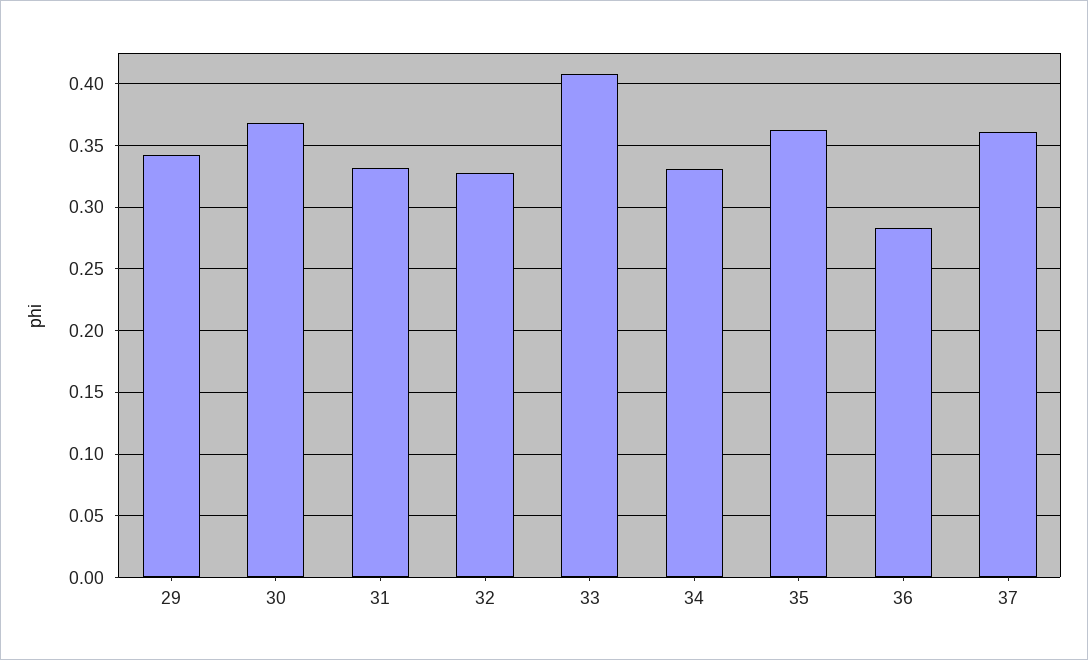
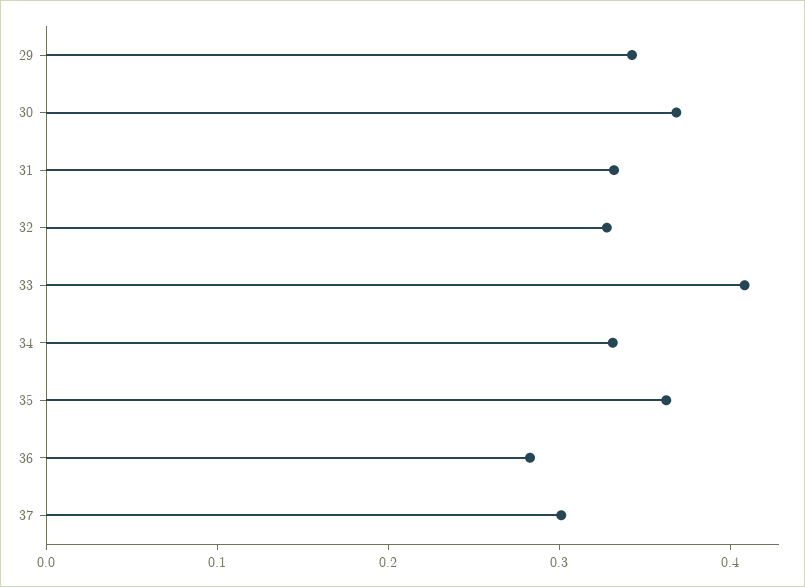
37: 0.36 -> 0.3

